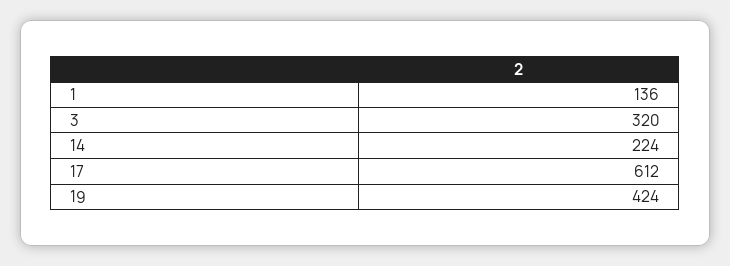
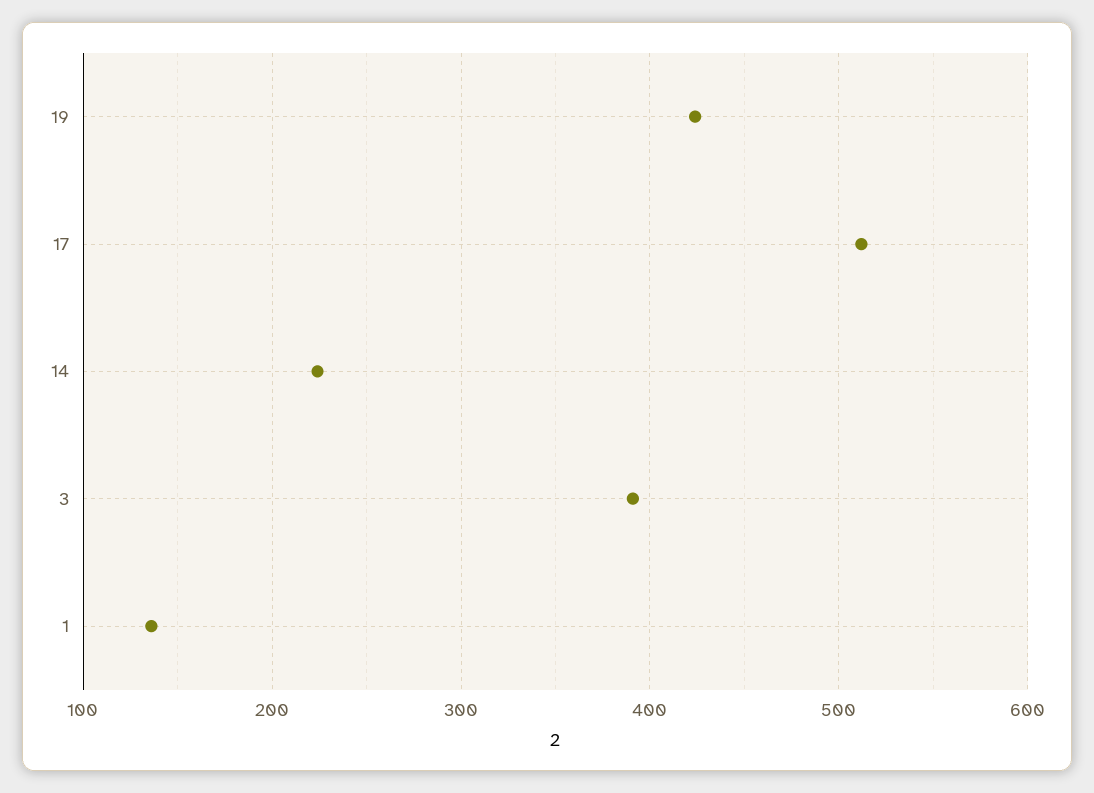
3: 320 -> 390
17: 612 -> 510

